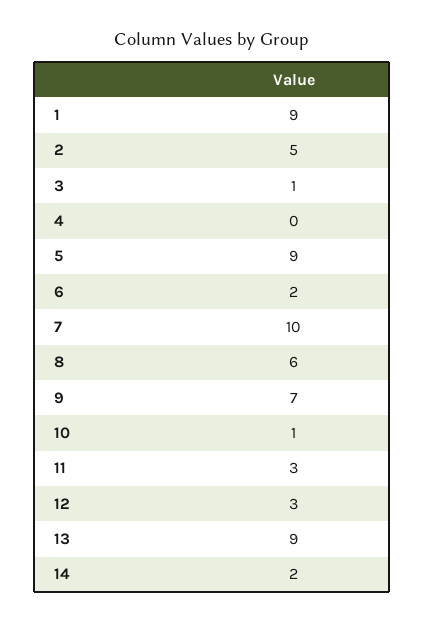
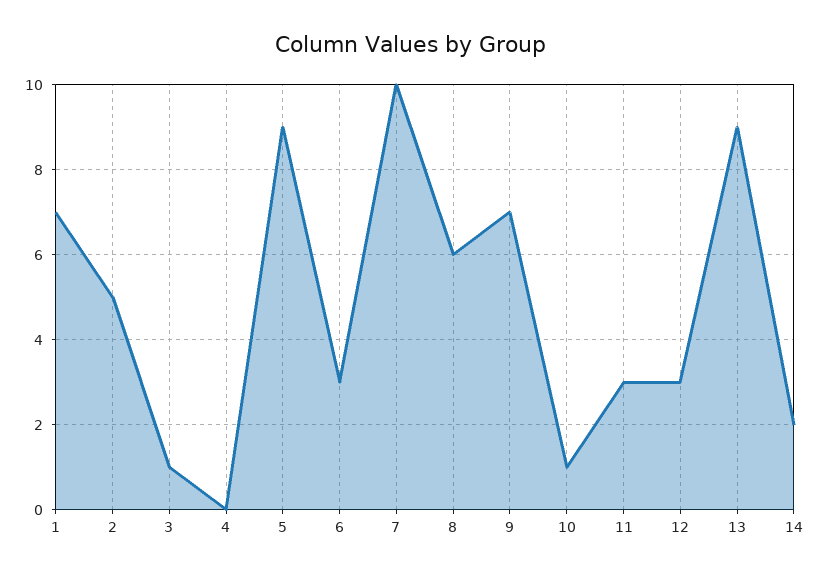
1: 9 -> 7
6: 2 -> 3

